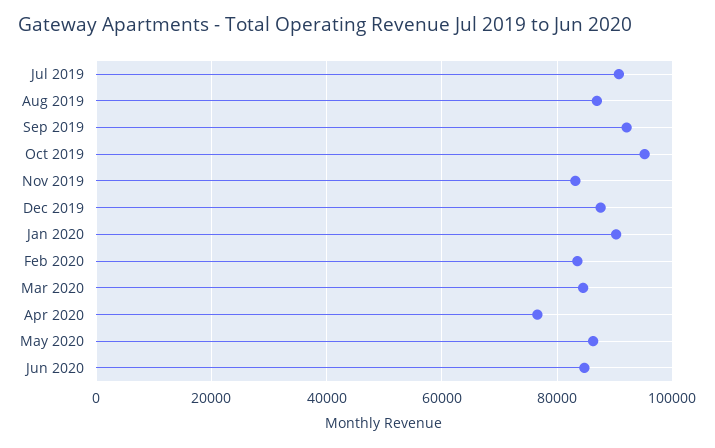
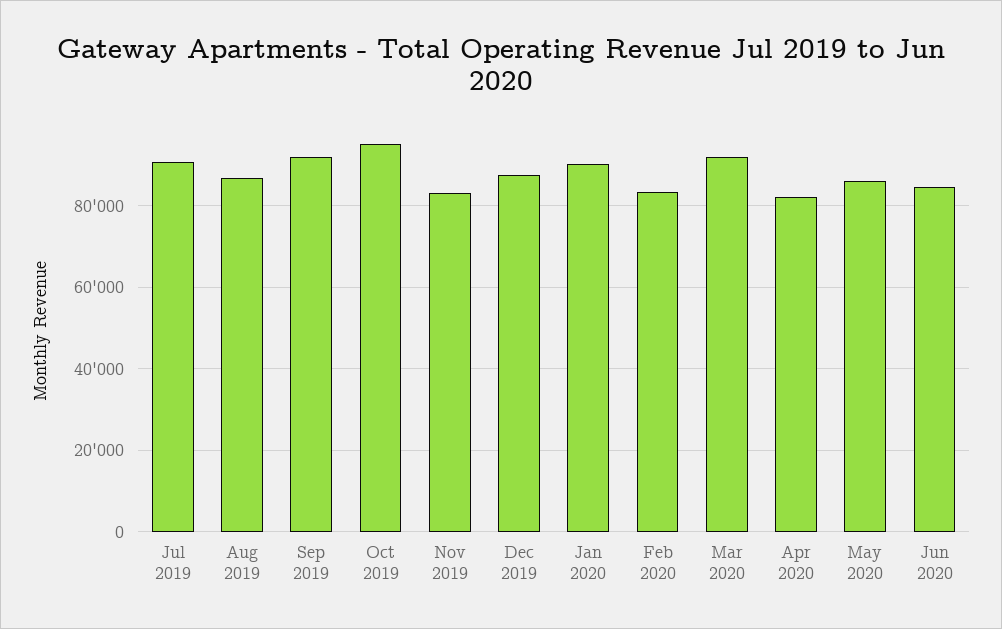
Mar 2020: 84000 -> 92000
Apr 2020: 76000 -> 82000

